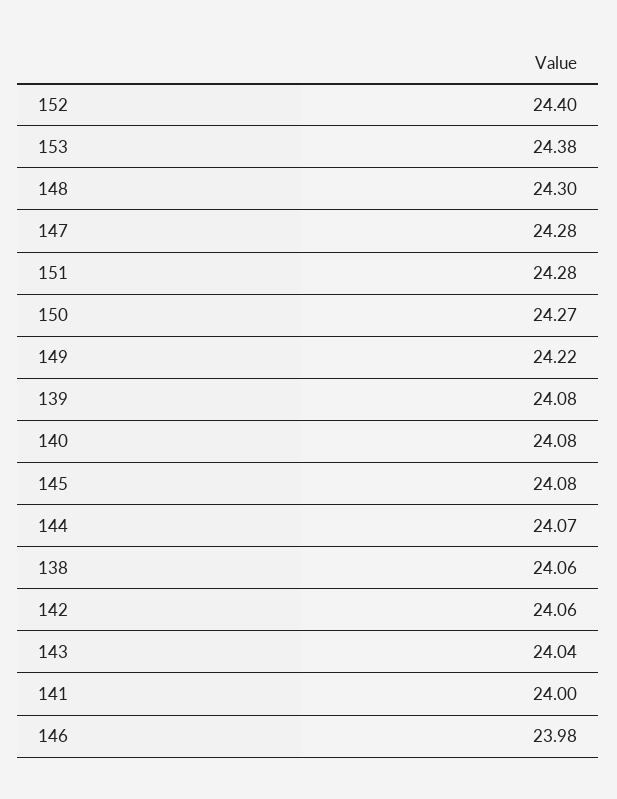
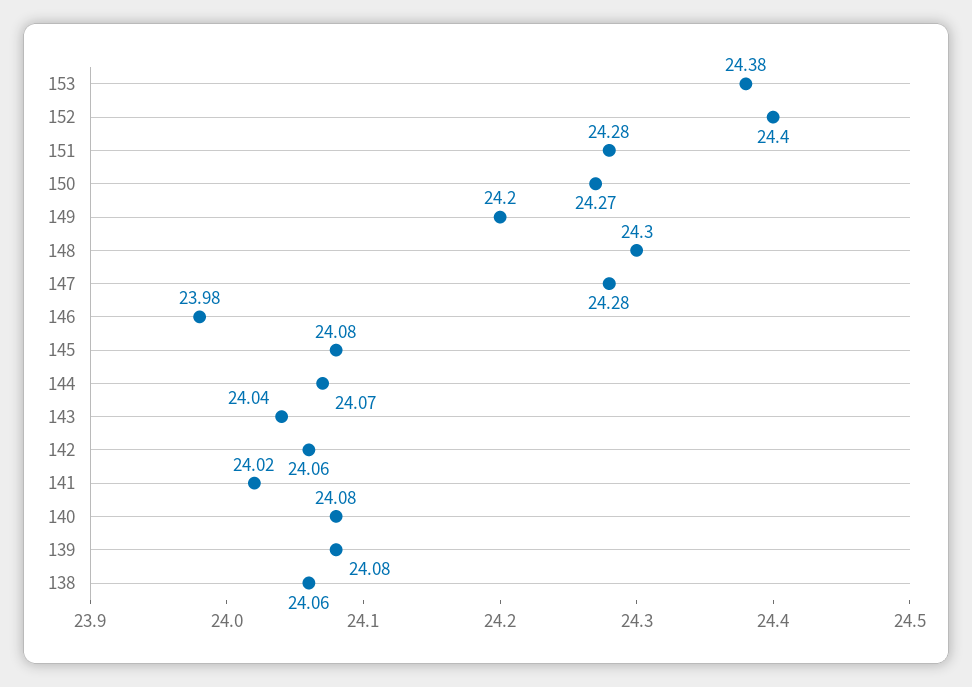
149: 24.22 -> 24.2
141: 24 -> 24.02

